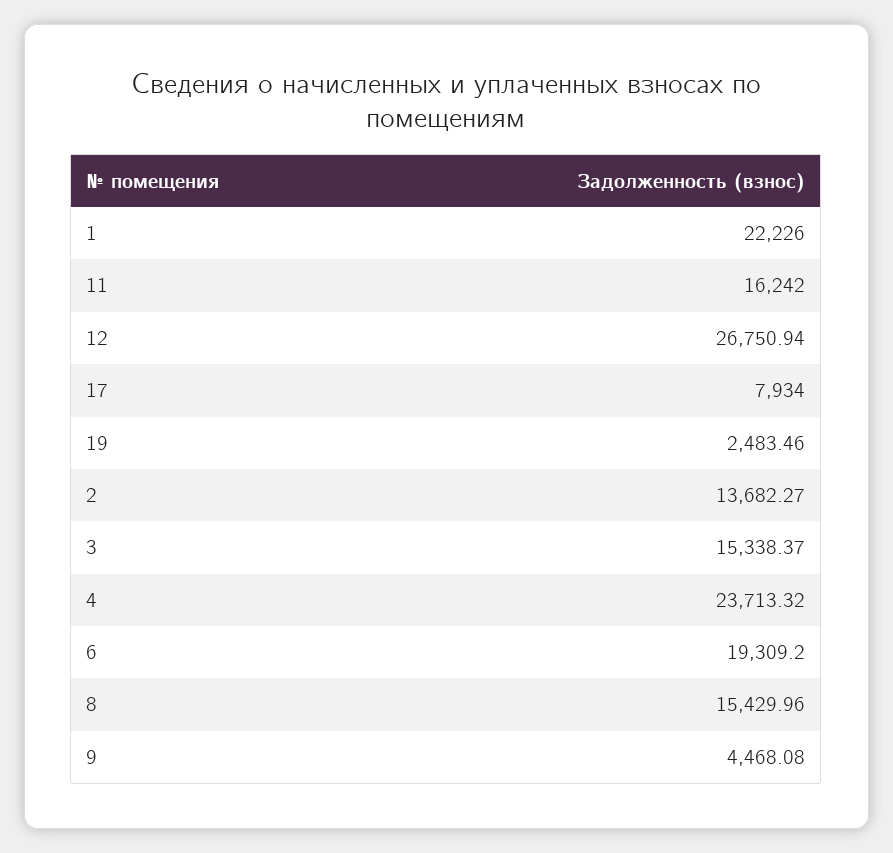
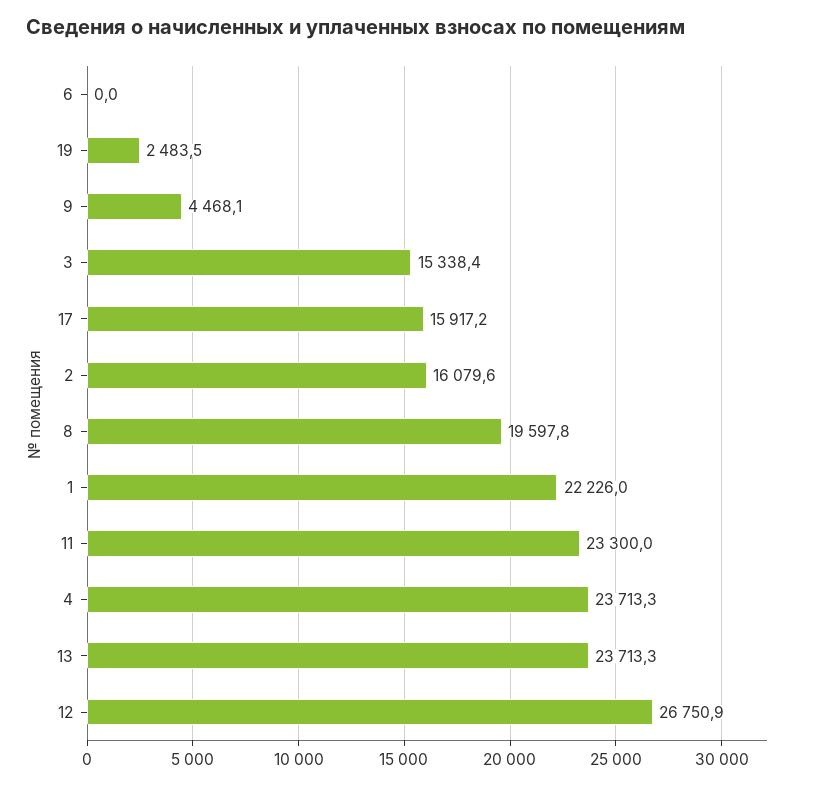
11: 16242 -> 23300
17: 7934 -> 15917.2
2: 13682.27 -> 16079.6
6: 19309.2 -> 0
8: 15429.96 -> 19597.8
13: none -> 23713.3

